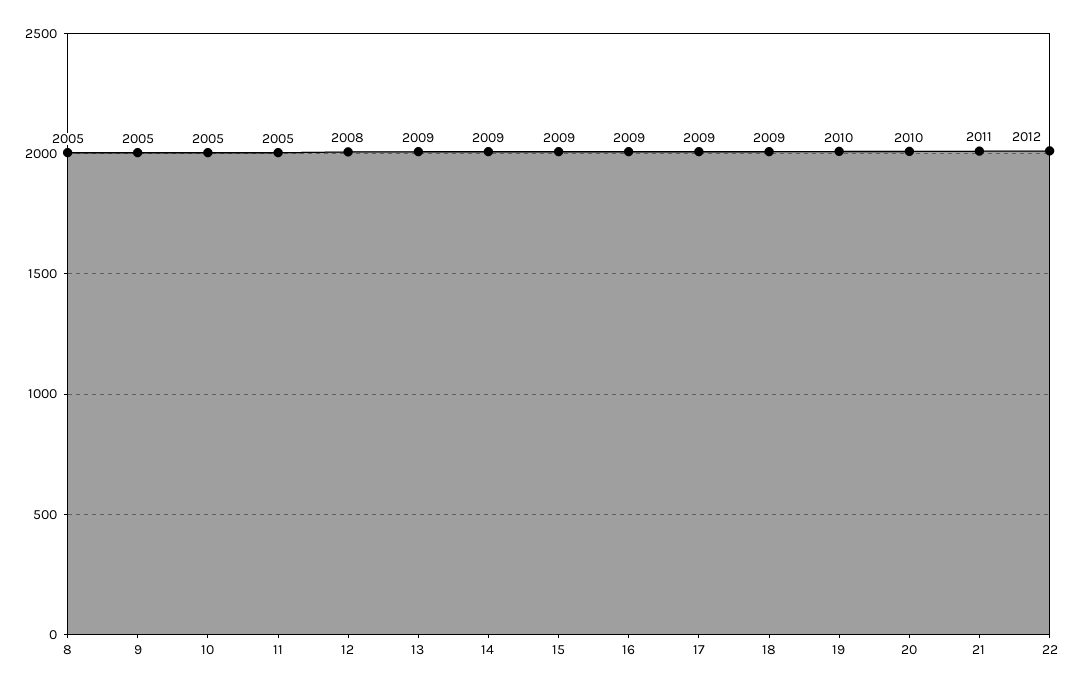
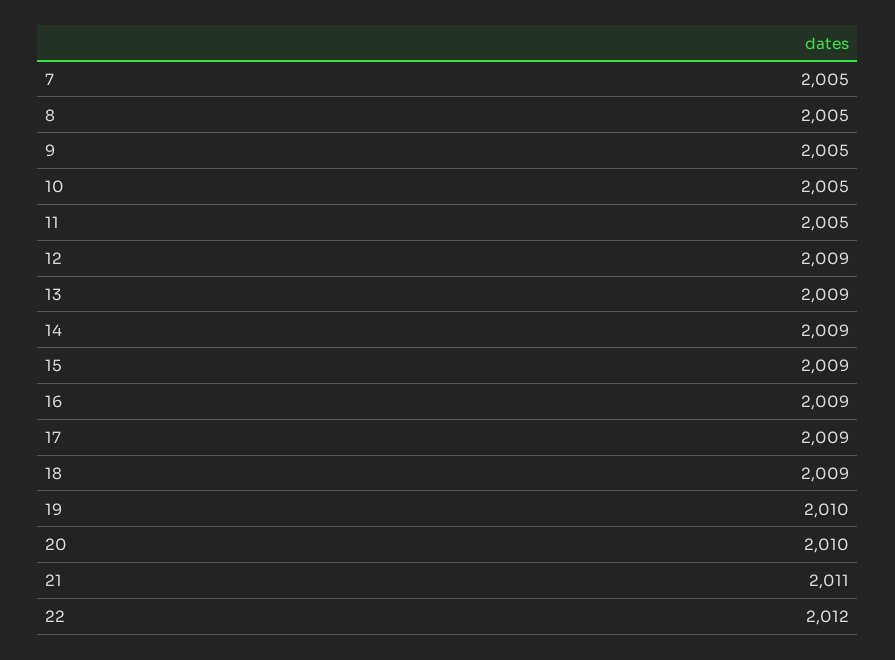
12: 2008 -> 2009
7: none -> 2005

